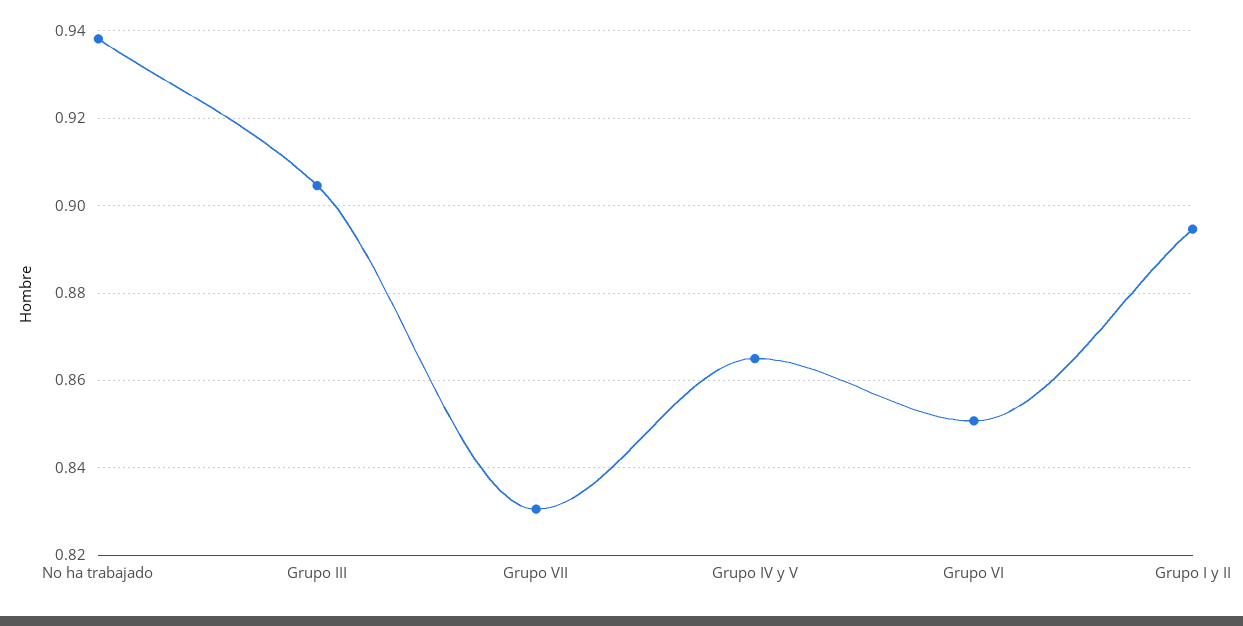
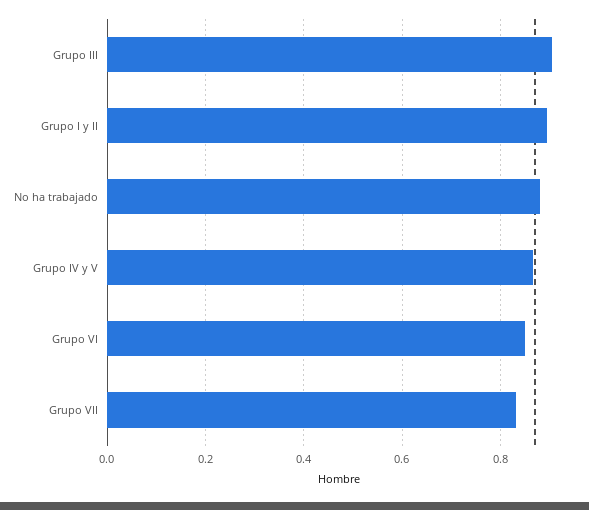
No ha trabajado: 0.938 -> 0.88

